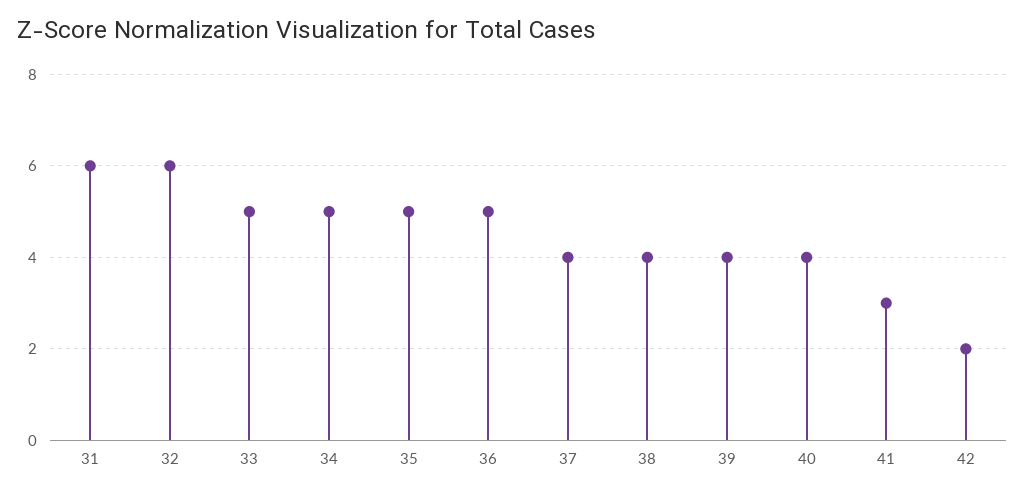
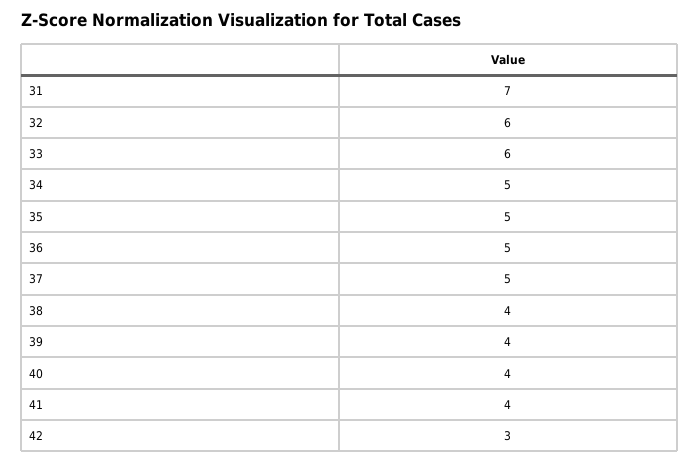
31: 6 -> 7
33: 5 -> 6
37: 4 -> 5
41: 3 -> 4
42: 2 -> 3

